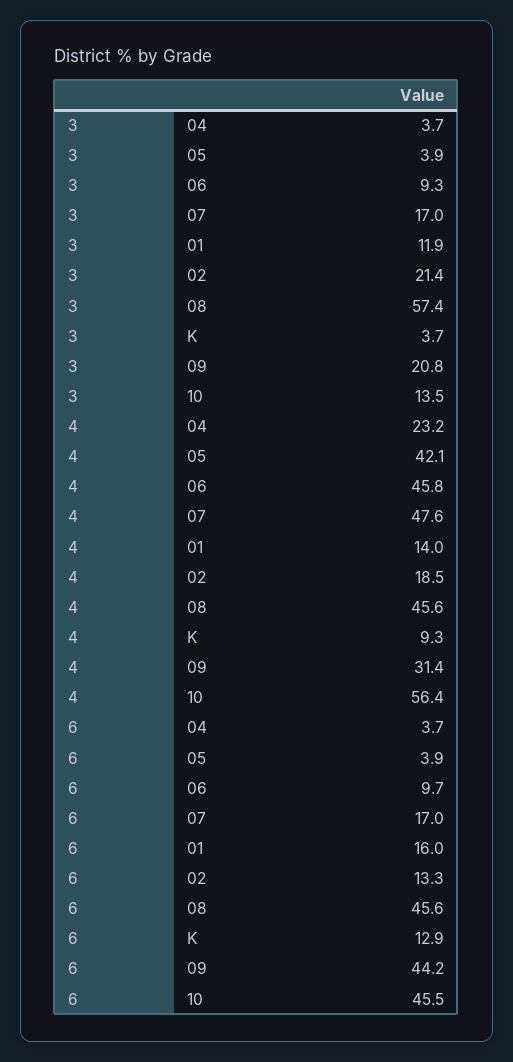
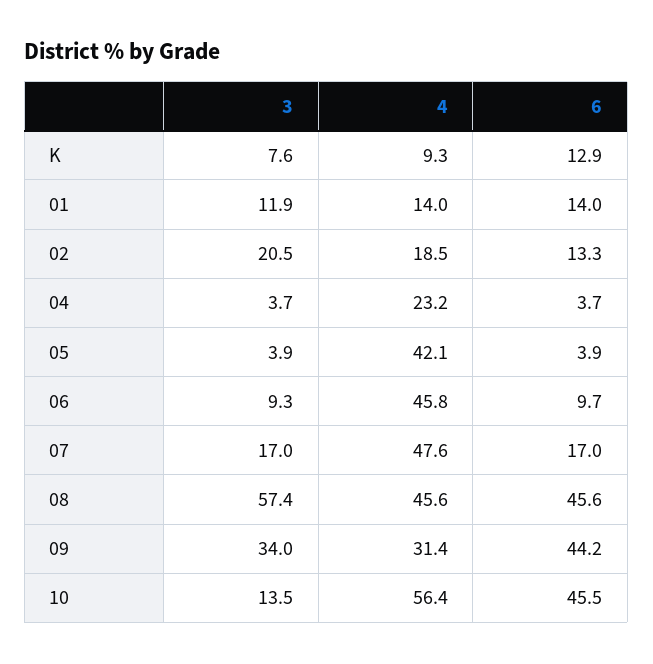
3, 02: 21.4 -> 20.5
3, K: 3.7 -> 7.6
3, 09: 20.8 -> 34
6, 01: 16 -> 14

